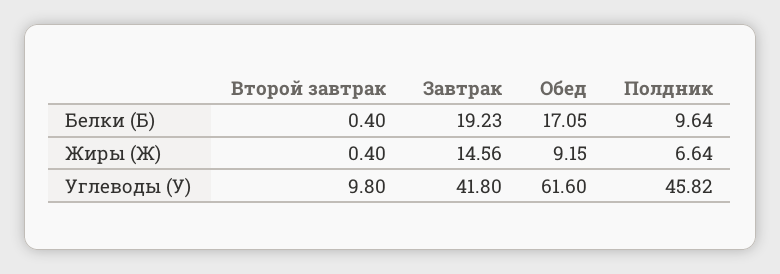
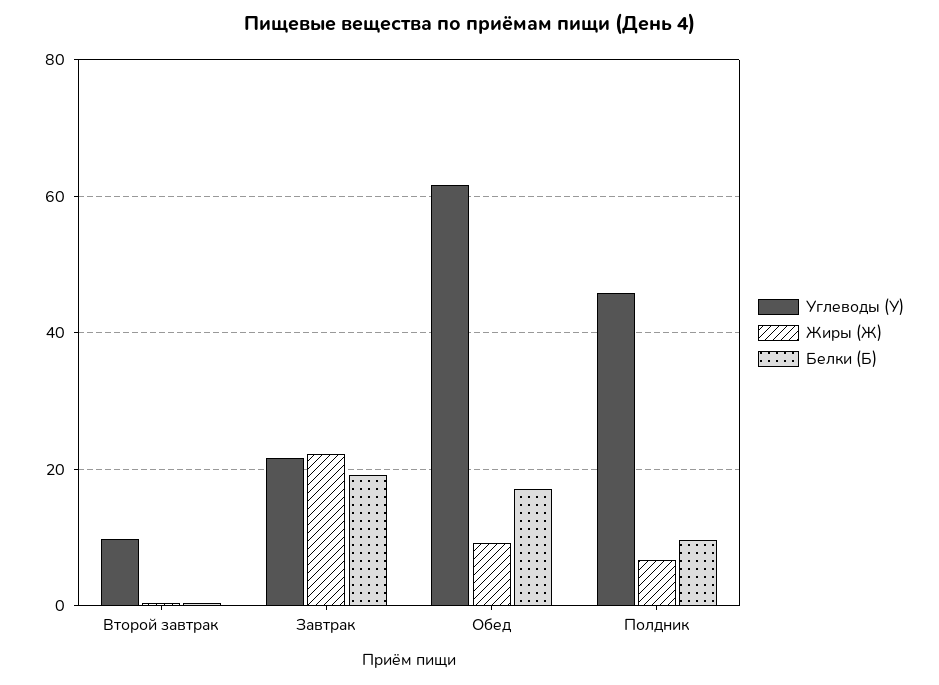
Жиры (Ж), Завтрак: 14.56 -> 22
Углеводы (У), Завтрак: 41.8 -> 22

